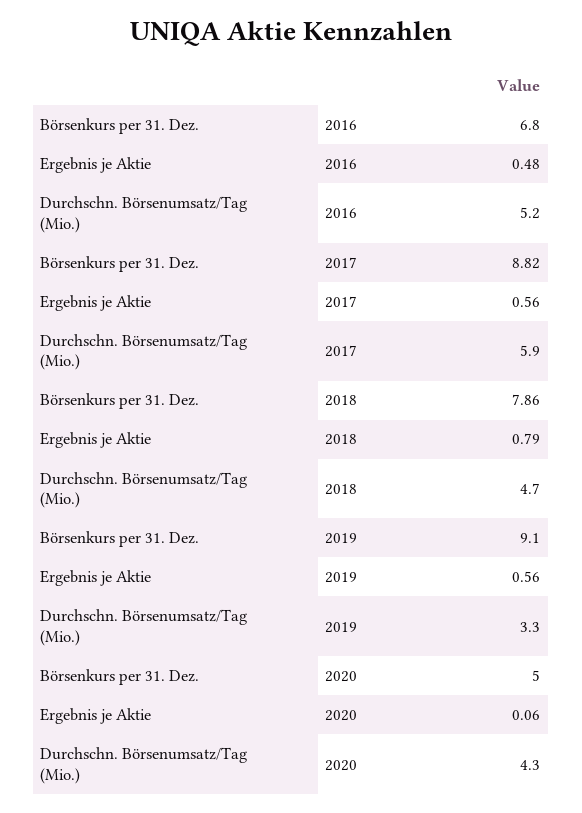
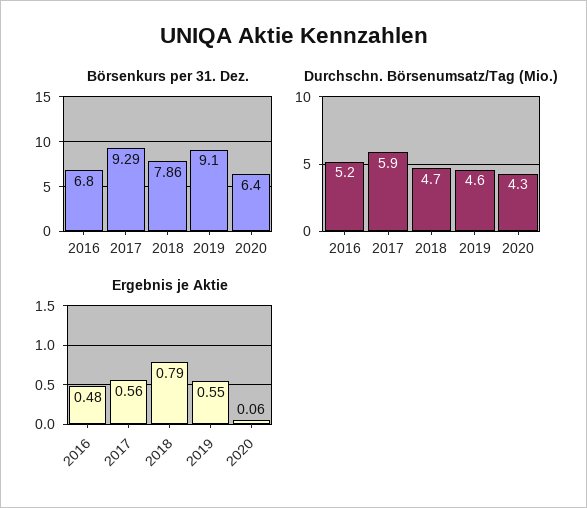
Börsenkurs per 31. Dez., 2017: 8.82 -> 9.29
Ergebnis je Aktie, 2019: 0.56 -> 0.55
Durchschn. Börsenumsatz/Tag (Mio.), 2019: 3.3 -> 4.6
Börsenkurs per 31. Dez., 2020: 5 -> 6.4

